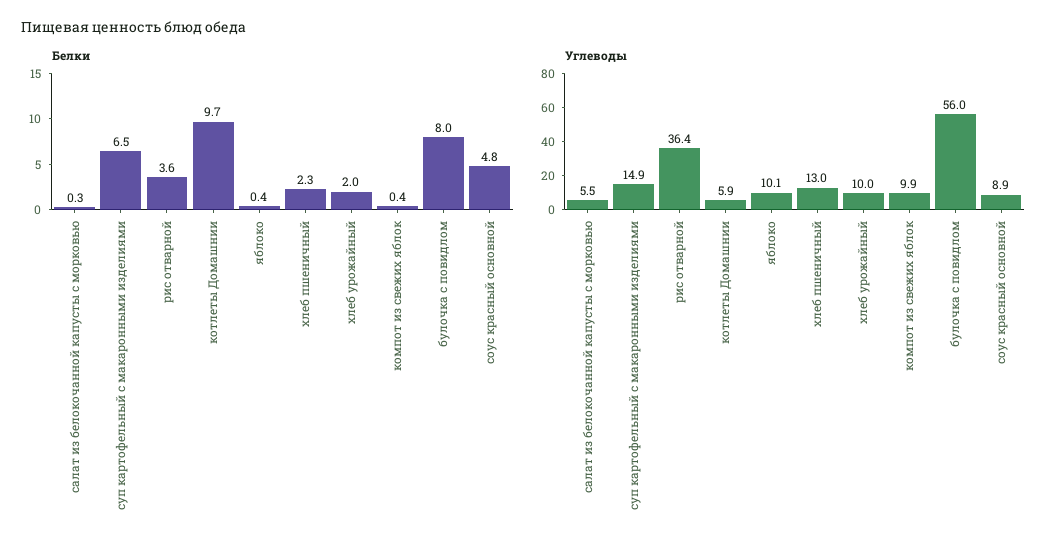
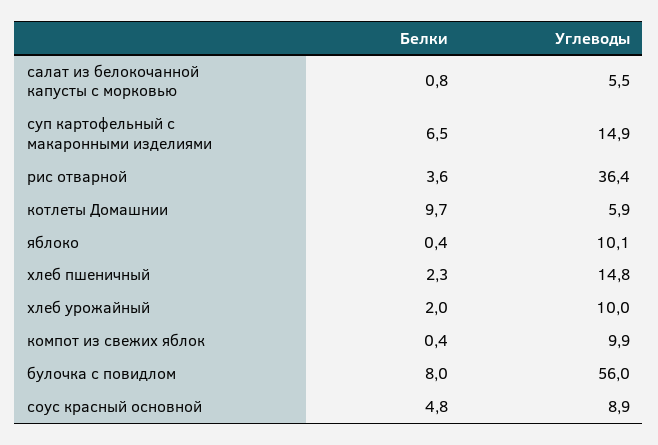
Белки, салат из белокочанной капусты с морковью: 0.3 -> 0.8
Углеводы, хлеб пшеничный: 13 -> 14.8

